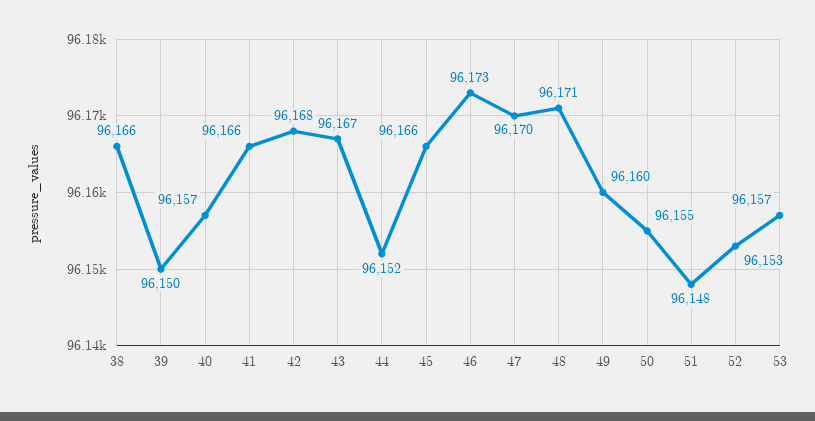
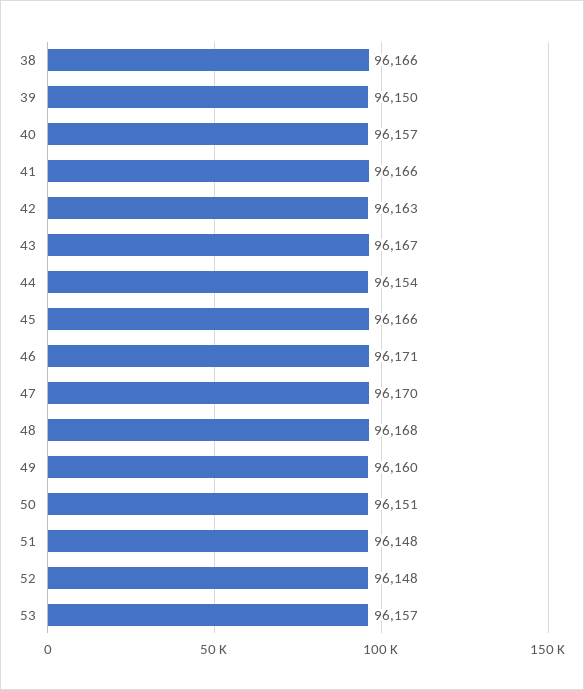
42: 96168 -> 96163
44: 96152 -> 96154
46: 96173 -> 96171
48: 96171 -> 96168
50: 96155 -> 96151
52: 96153 -> 96148

